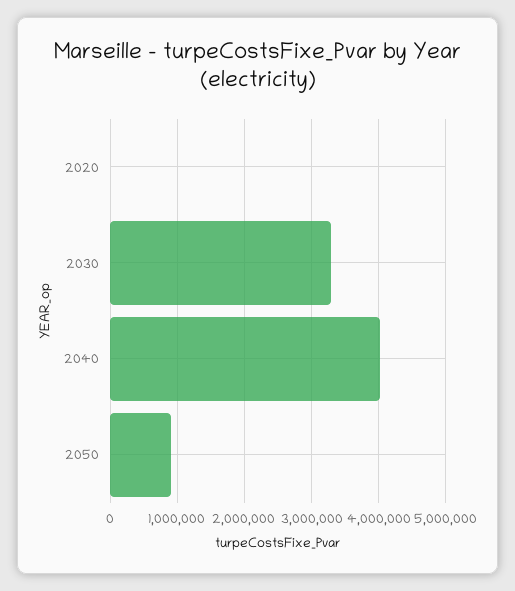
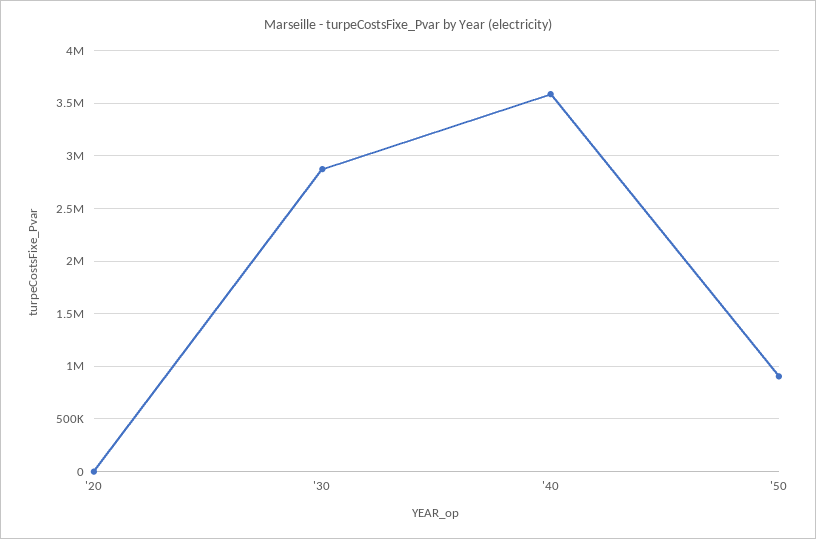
2030: 3300000 -> 2900000
2040: 4000000 -> 3600000

